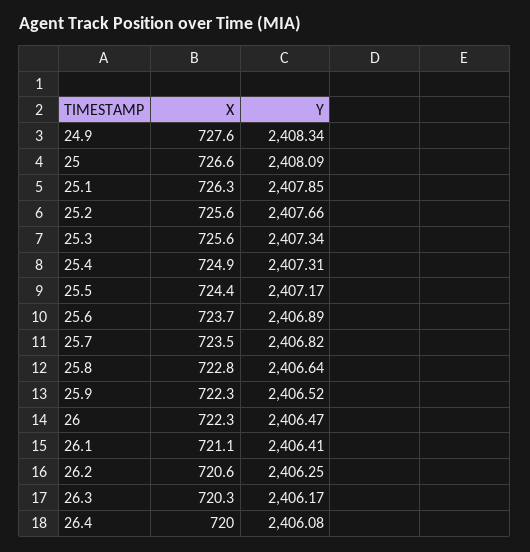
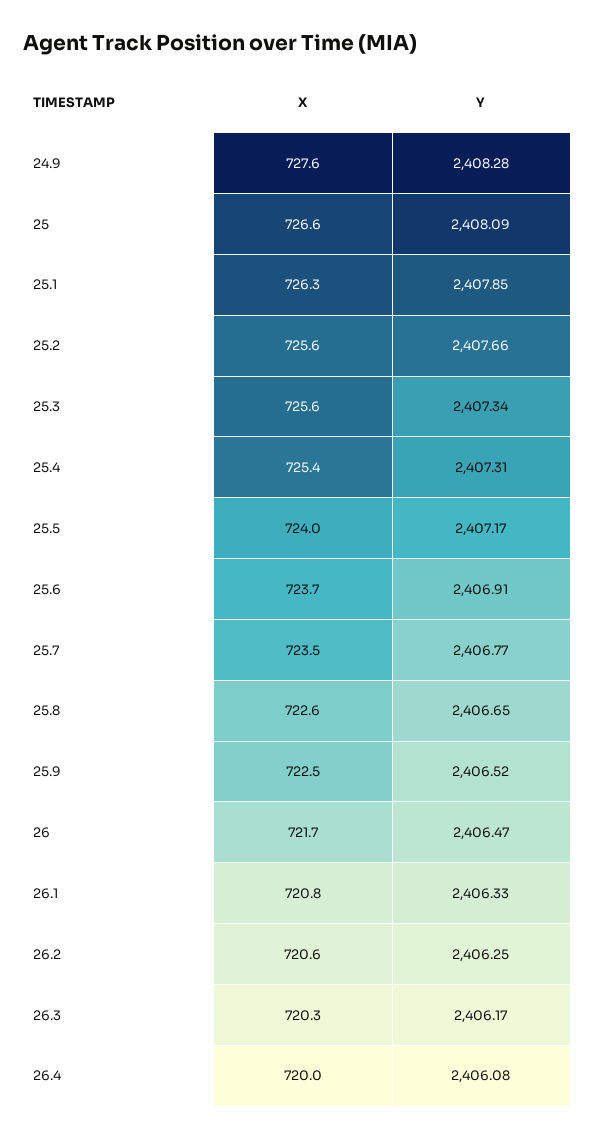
Y, 24.9: 2408.34 -> 2408.28
X, 25.4: 724.9 -> 725.4
X, 25.5: 724.4 -> 724
Y, 25.6: 2406.89 -> 2406.91
Y, 25.7: 2406.82 -> 2406.77
X, 25.8: 722.8 -> 722.6
Y, 25.8: 2406.64 -> 2406.65
X, 25.9: 722.3 -> 722.5
X, 26: 722.3 -> 721.7
X, 26.1: 721.1 -> 720.8
Y, 26.1: 2406.41 -> 2406.33

